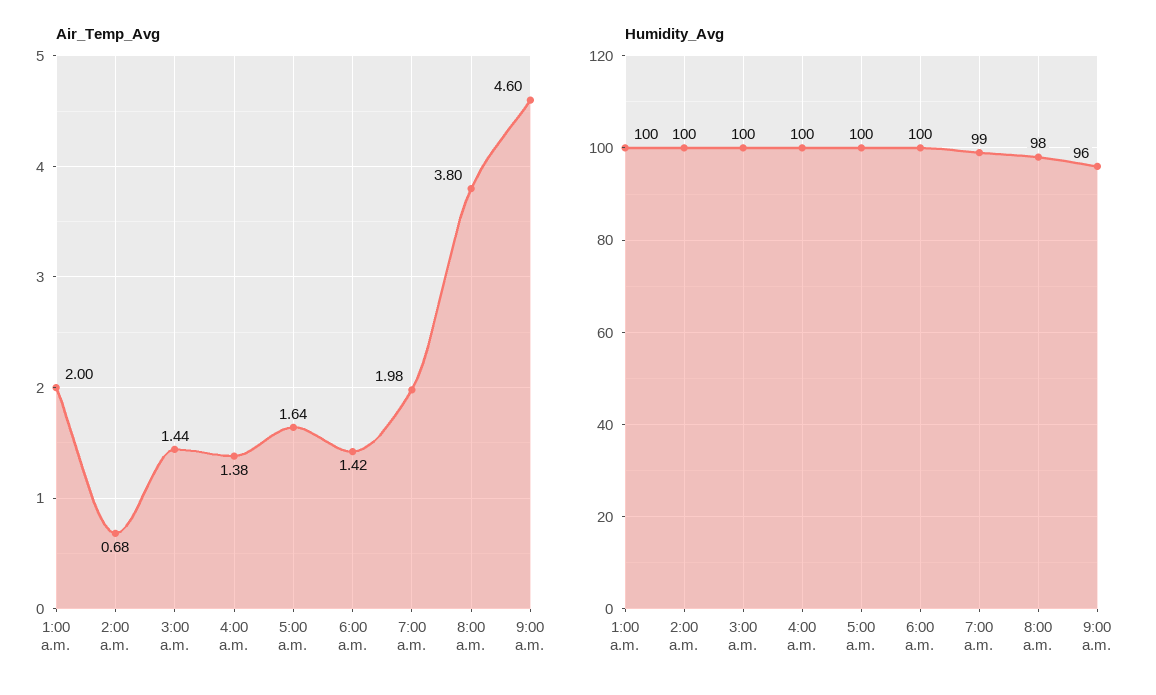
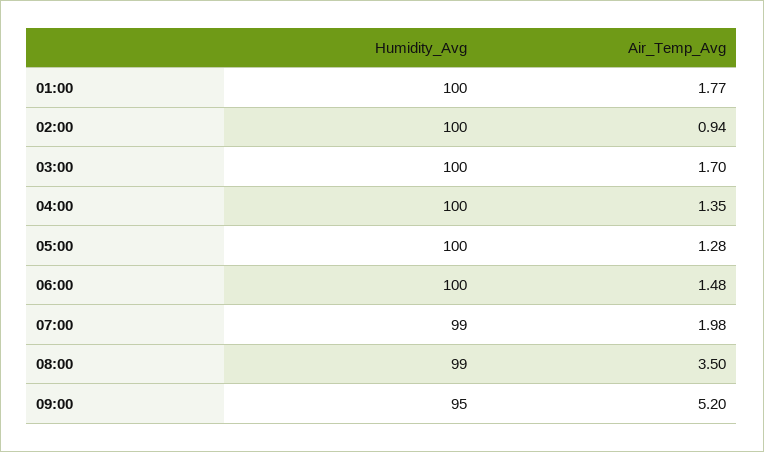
Air_Temp_Avg, 1:00 a.m.: 2 -> 1.77
Air_Temp_Avg, 2:00 a.m.: 0.68 -> 0.94
Air_Temp_Avg, 3:00 a.m.: 1.44 -> 1.7
Air_Temp_Avg, 4:00 a.m.: 1.38 -> 1.35
Air_Temp_Avg, 5:00 a.m.: 1.64 -> 1.28
Air_Temp_Avg, 6:00 a.m.: 1.42 -> 1.48
Air_Temp_Avg, 8:00 a.m.: 3.8 -> 3.5
Air_Temp_Avg, 9:00 a.m.: 4.6 -> 5.2
Humidity_Avg, 8:00 a.m.: 98 -> 99
Humidity_Avg, 9:00 a.m.: 96 -> 95

